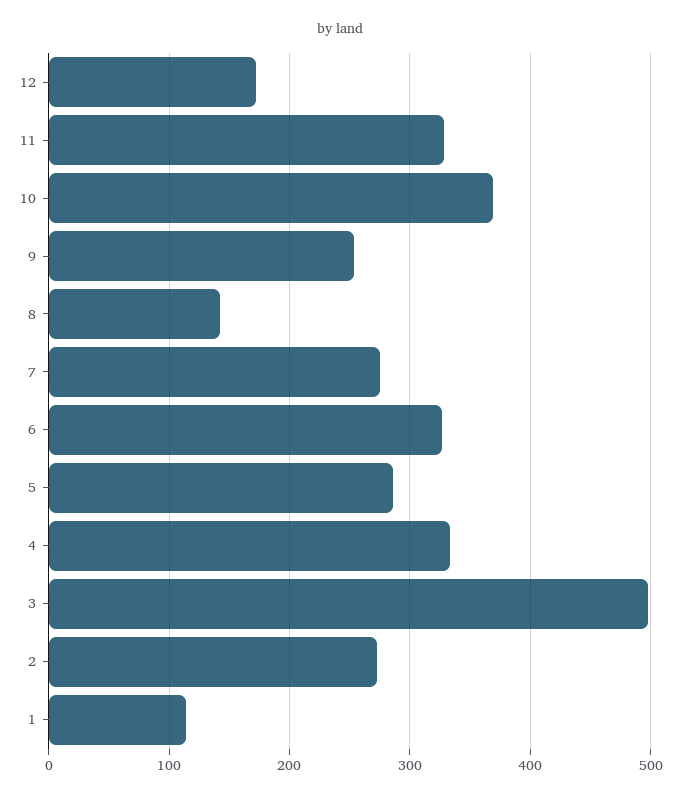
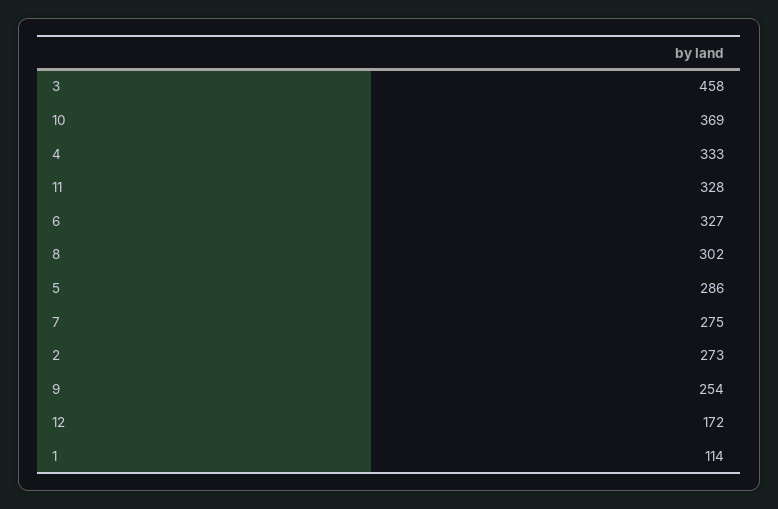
8: 140 -> 302
3: 500 -> 458

